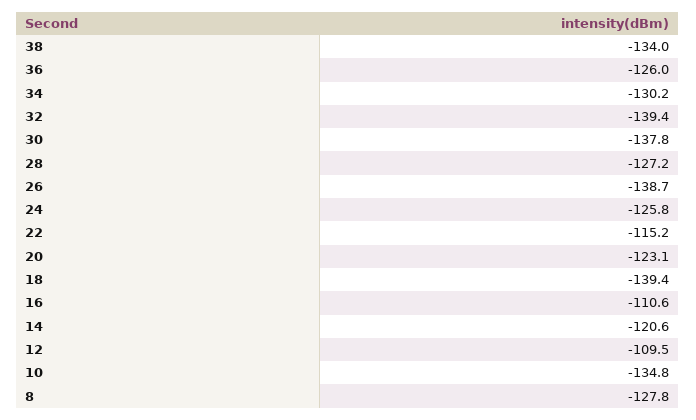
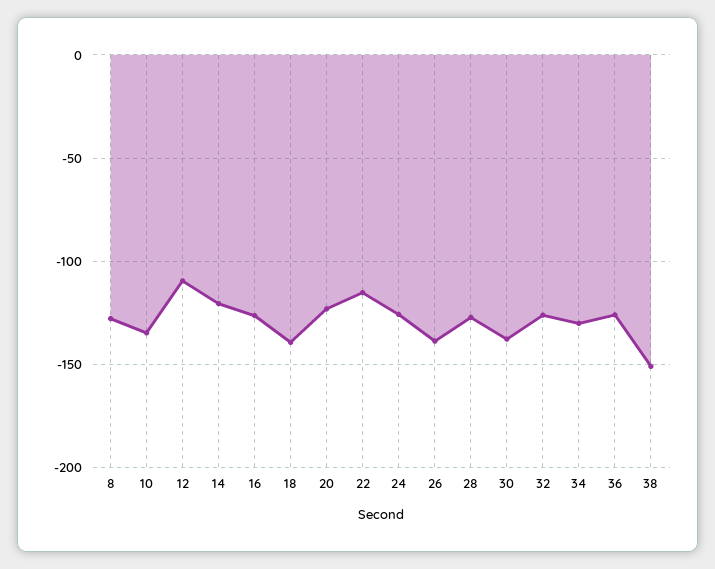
38: -134 -> -150
32: -139.4 -> -125
16: -110.6 -> -125

